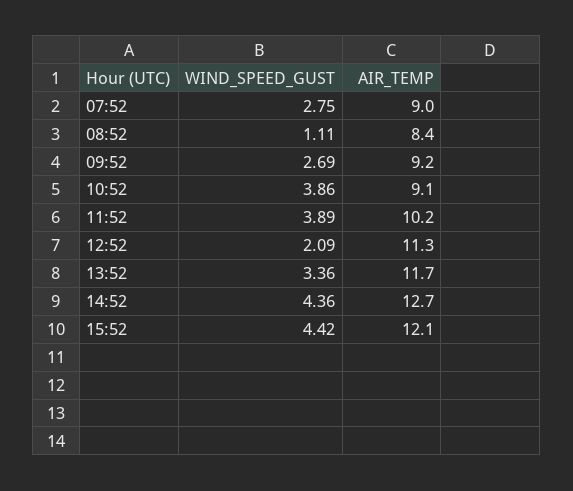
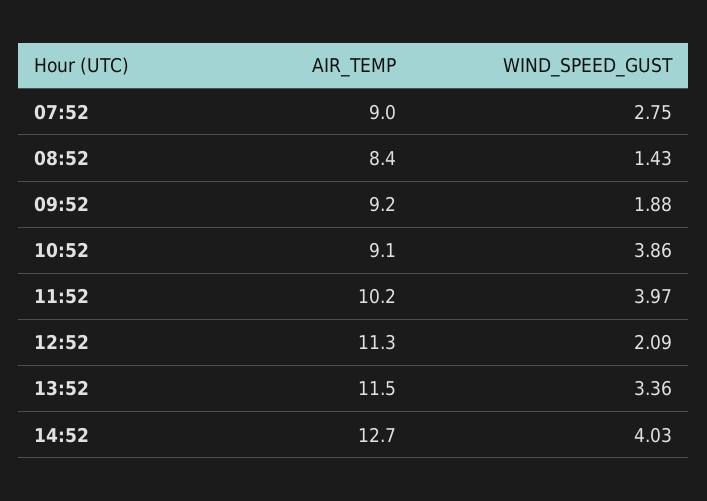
WIND_SPEED_GUST, 08:52: 1.11 -> 1.43
WIND_SPEED_GUST, 09:52: 2.69 -> 1.88
WIND_SPEED_GUST, 11:52: 3.89 -> 3.97
AIR_TEMP, 13:52: 11.7 -> 11.5
WIND_SPEED_GUST, 14:52: 4.36 -> 4.03
WIND_SPEED_GUST, 15:52: 4.42 -> none
AIR_TEMP, 15:52: 12.1 -> none

